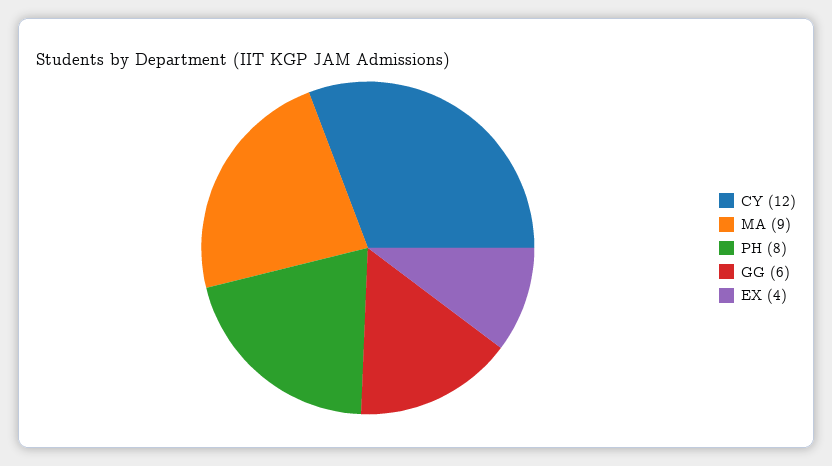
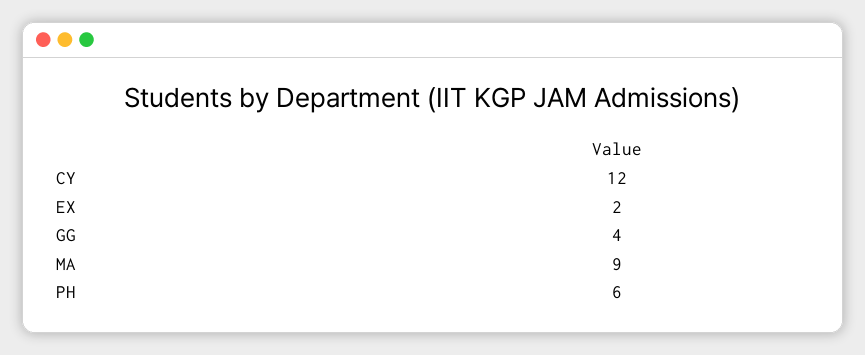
PH: 8 -> 6
GG: 6 -> 4
EX: 4 -> 2

